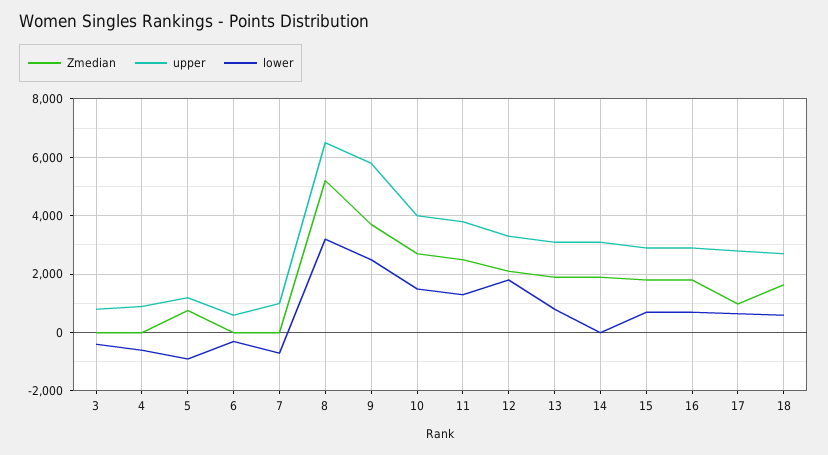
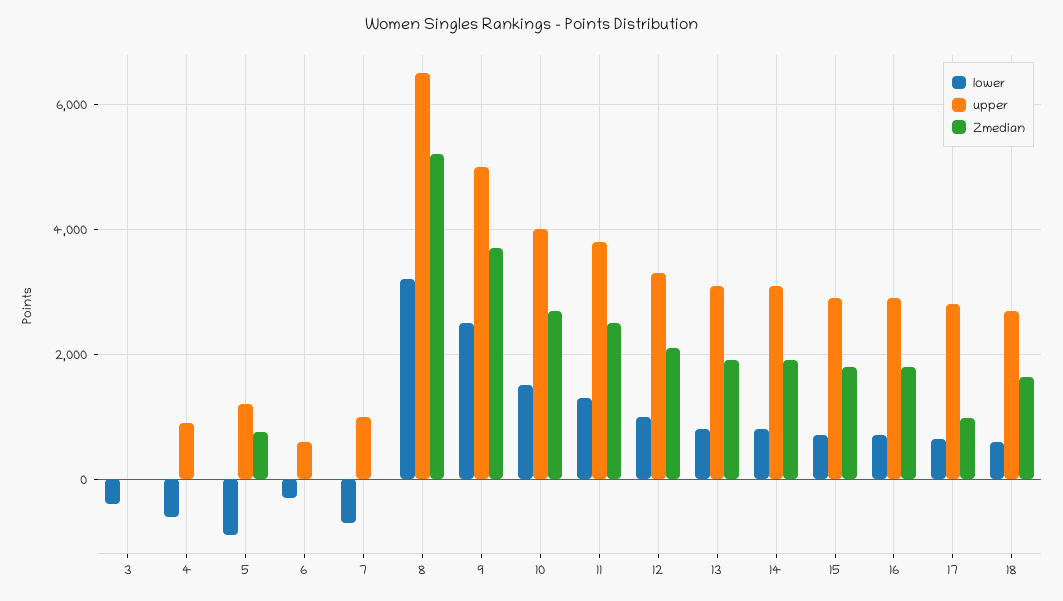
upper, 3: 750 -> 0
upper, 9: 5750 -> 5000
lower, 12: 1750 -> 1000
lower, 14: 0 -> 800

